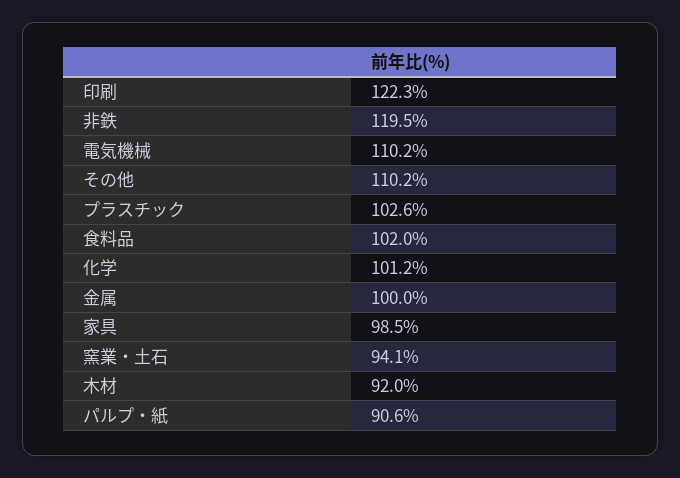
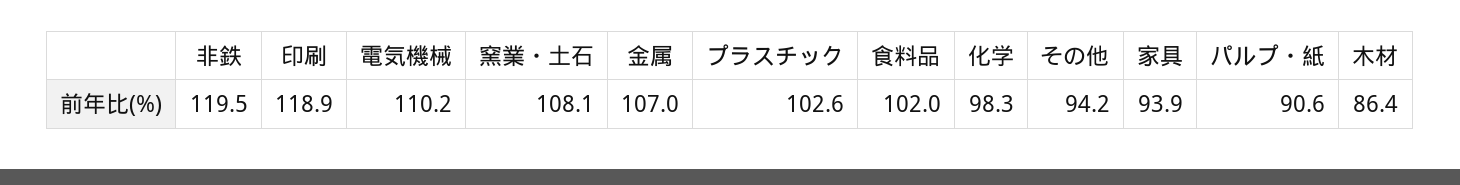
印刷: 122.3 -> 118.9
その他: 110.2 -> 94.2
化学: 101.2 -> 98.3
金属: 100 -> 107
家具: 98.5 -> 93.9
窯業・土石: 94.1 -> 108.1
木材: 92 -> 86.4

